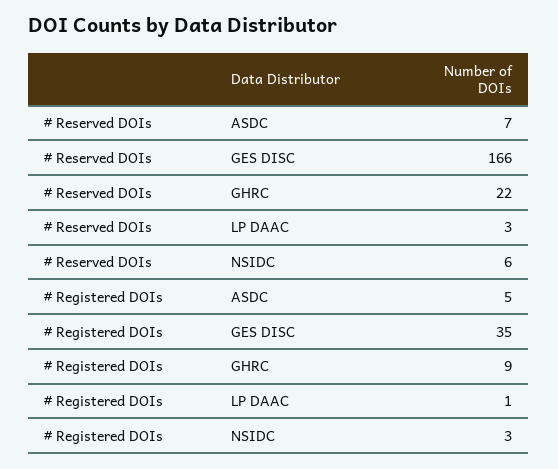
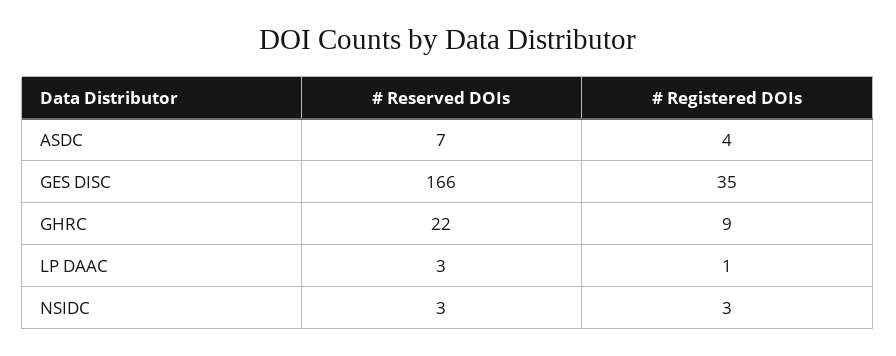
# Reserved DOIs, NSIDC: 6 -> 3
# Registered DOIs, ASDC: 5 -> 4

